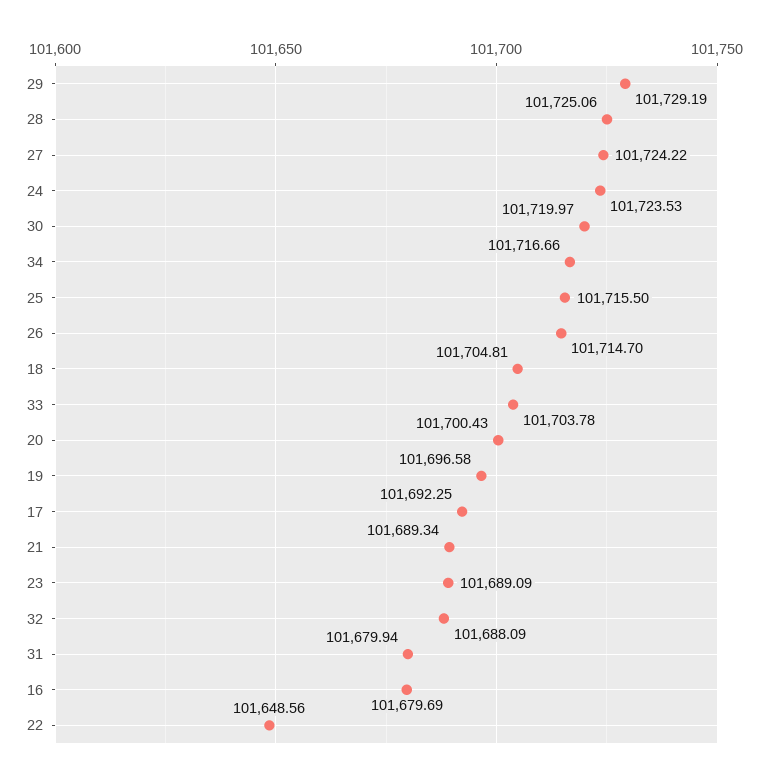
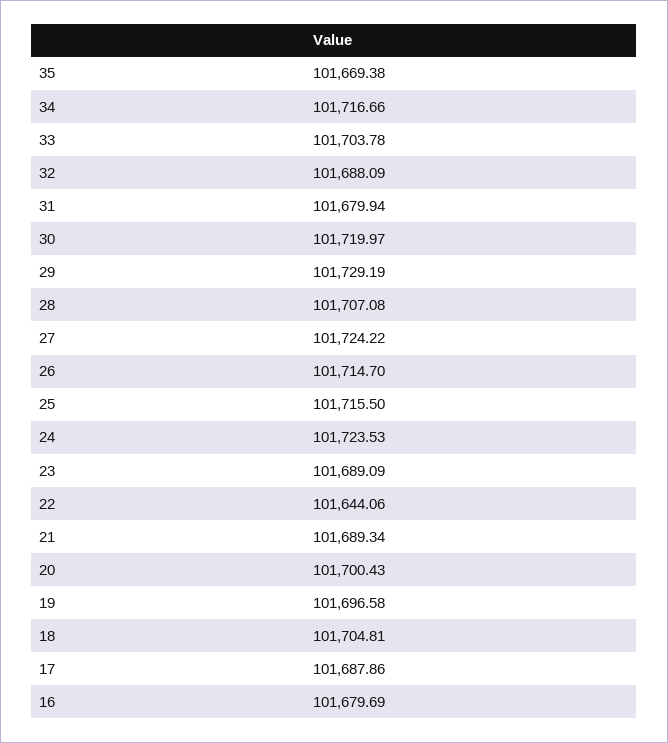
28: 101725.06 -> 101707.08
17: 101692.25 -> 101687.86
22: 101648.56 -> 101644.06
35: none -> 101669.38

